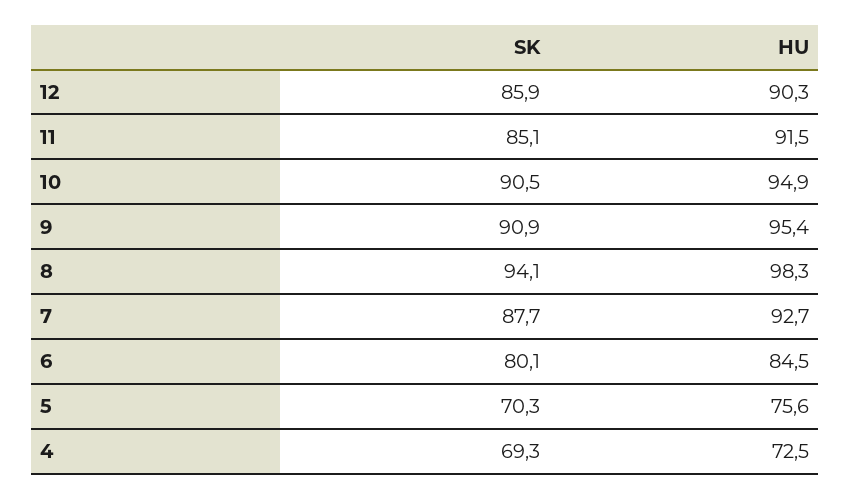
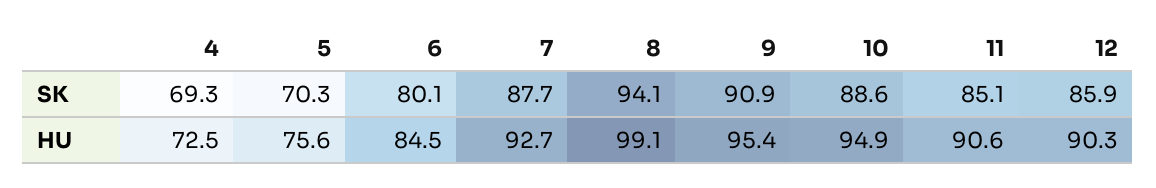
HU, 11: 91.5 -> 90.6
SK, 10: 90.5 -> 88.6
HU, 8: 98.3 -> 99.1

